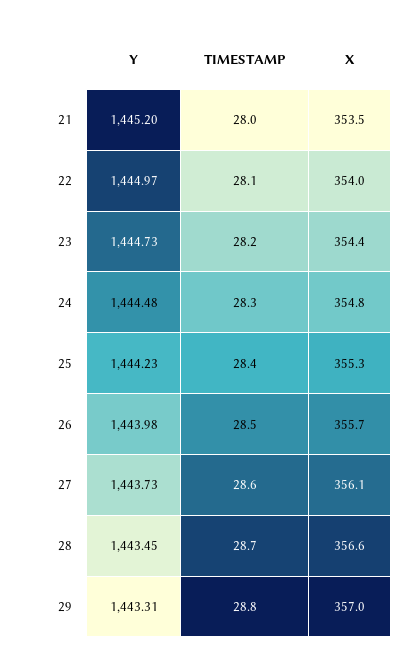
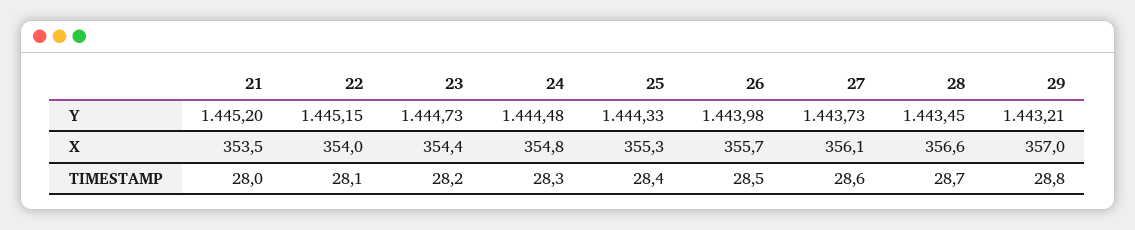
Y, 22: 1444.97 -> 1445.15
Y, 25: 1444.23 -> 1444.33
Y, 29: 1443.31 -> 1443.21

